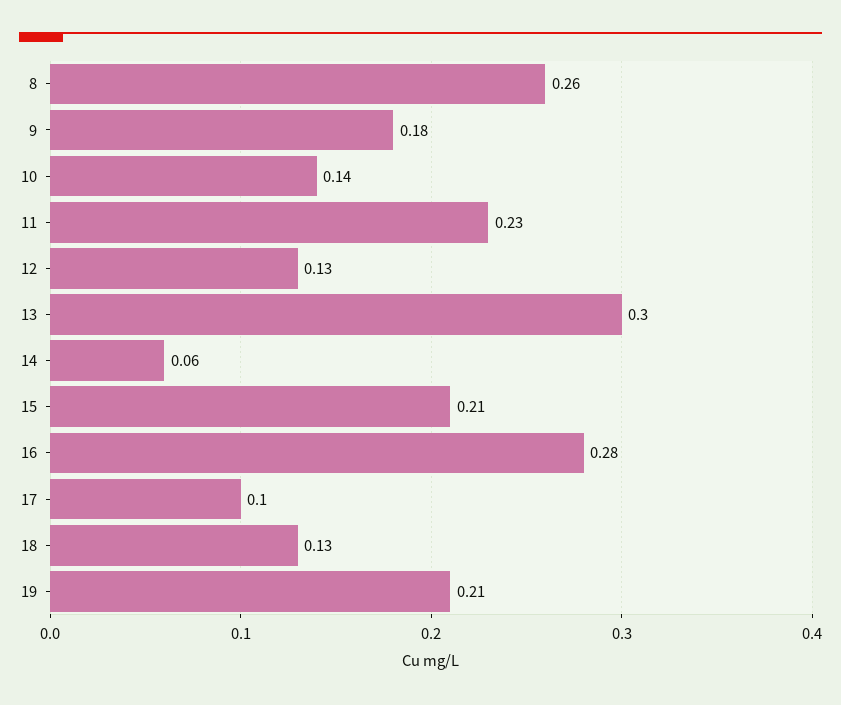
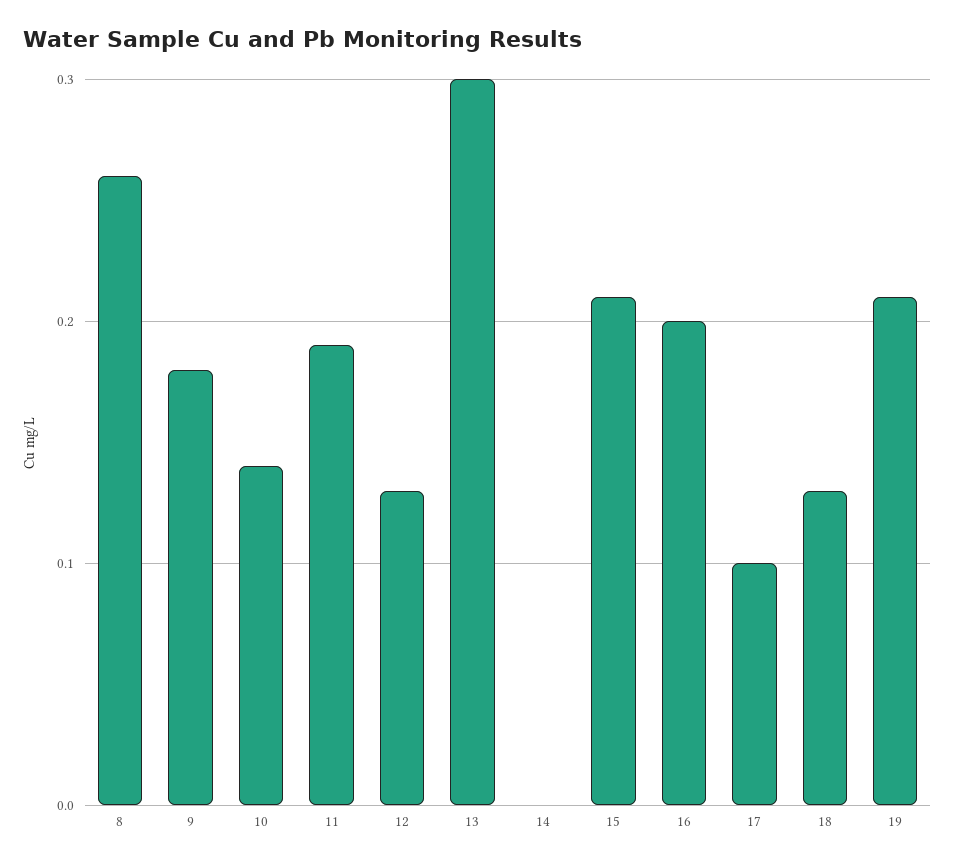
11: 0.23 -> 0.19
14: 0.06 -> 0
16: 0.28 -> 0.2

